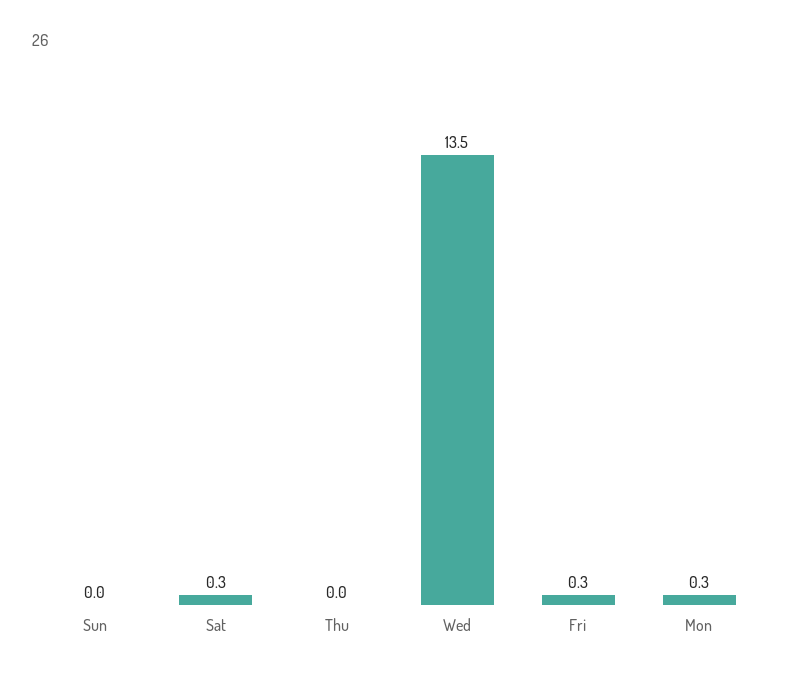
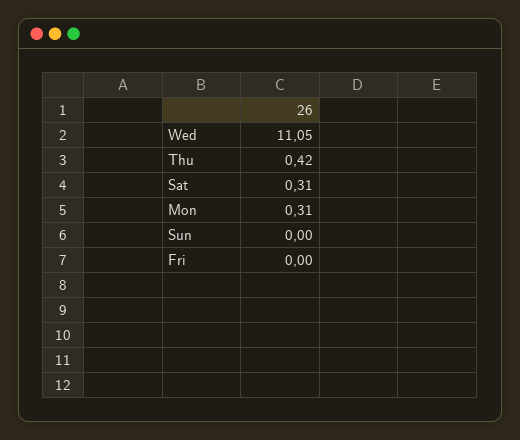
Thu: 0 -> 0.42
Wed: 13.5 -> 11.05
Fri: 0.3 -> 0

